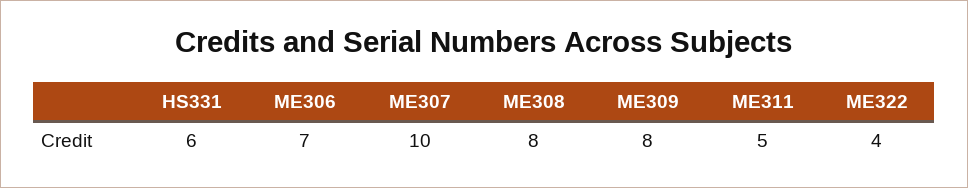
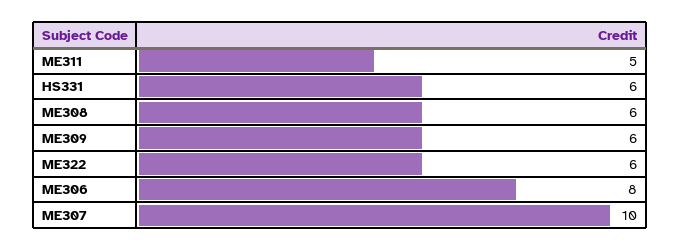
ME306: 7 -> 8
ME308: 8 -> 6
ME309: 8 -> 6
ME322: 4 -> 6

